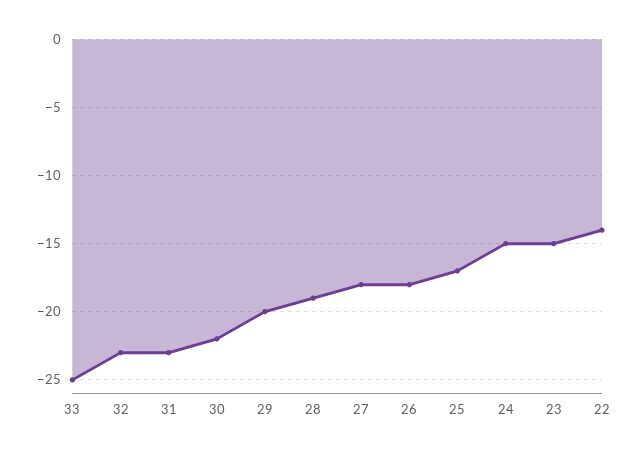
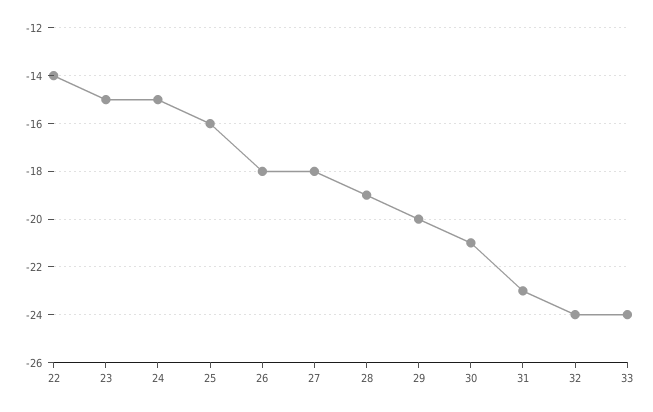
33: -25 -> -24
32: -23 -> -24
30: -22 -> -21
25: -17 -> -16

